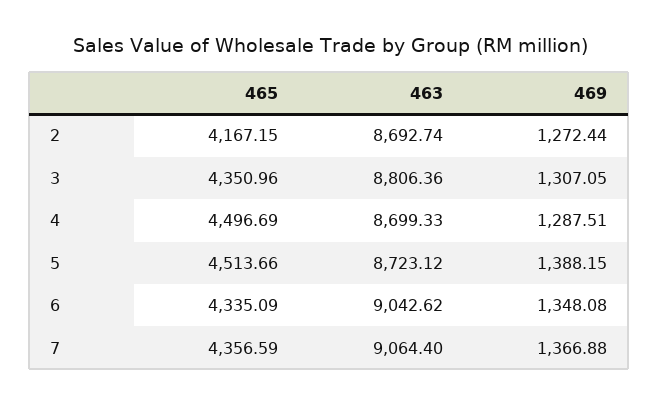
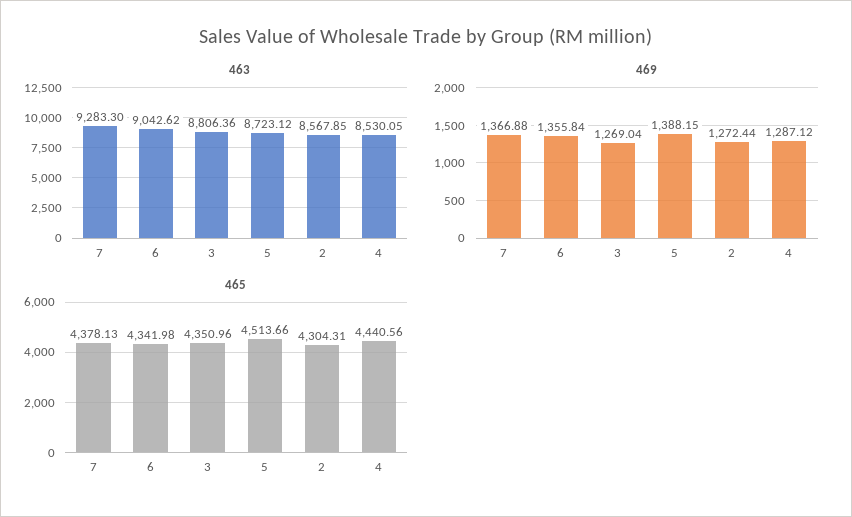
465, 2: 4167.15 -> 4304.31
463, 2: 8692.74 -> 8567.85
469, 3: 1307.05 -> 1269.04
465, 4: 4496.69 -> 4440.56
463, 4: 8699.33 -> 8530.05
469, 4: 1287.51 -> 1287.12
465, 6: 4335.09 -> 4341.98
469, 6: 1348.08 -> 1355.84
465, 7: 4356.59 -> 4378.13
463, 7: 9064.4 -> 9283.3

